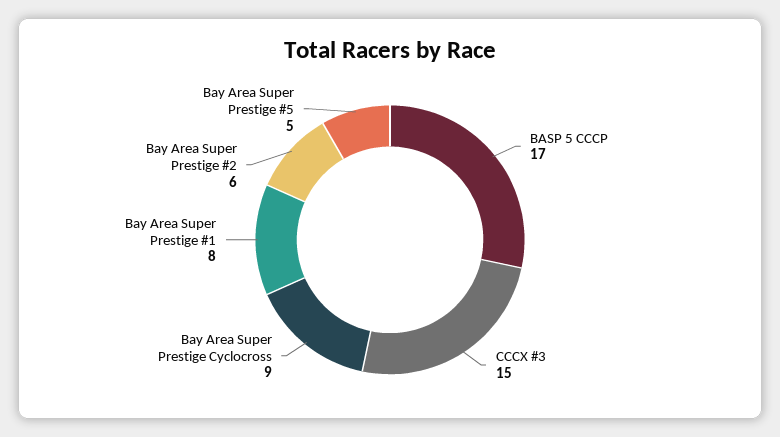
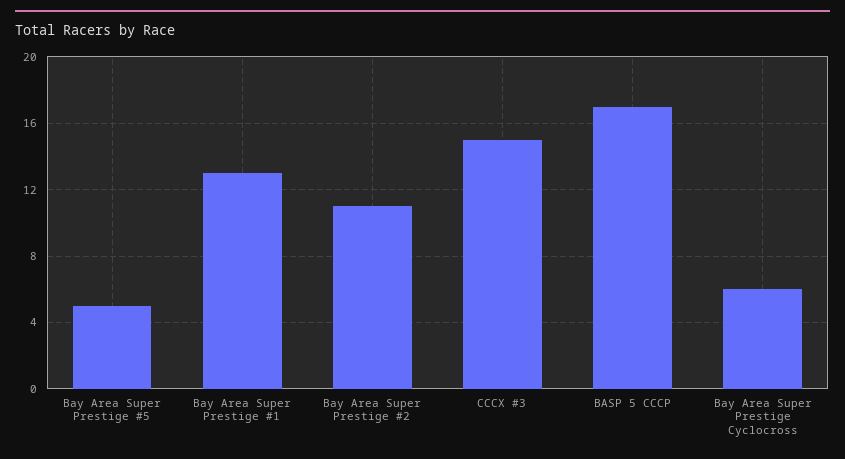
Bay Area Super Prestige Cyclocross: 9 -> 6
Bay Area Super Prestige #1: 8 -> 13
Bay Area Super Prestige #2: 6 -> 11

